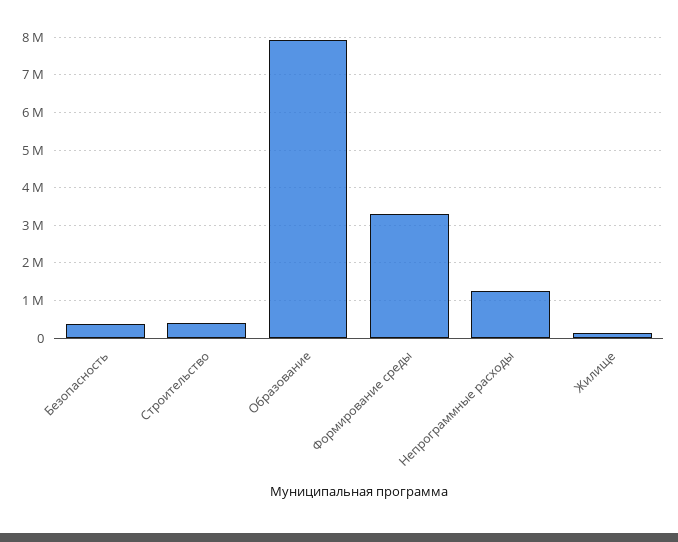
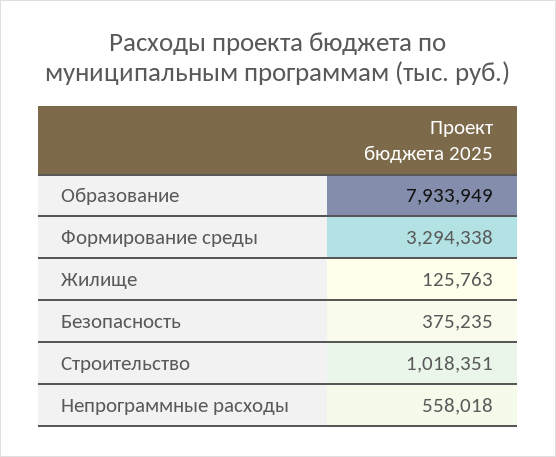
Строительство: 400000 -> 1018351
Непрограммные расходы: 1200000 -> 558018

